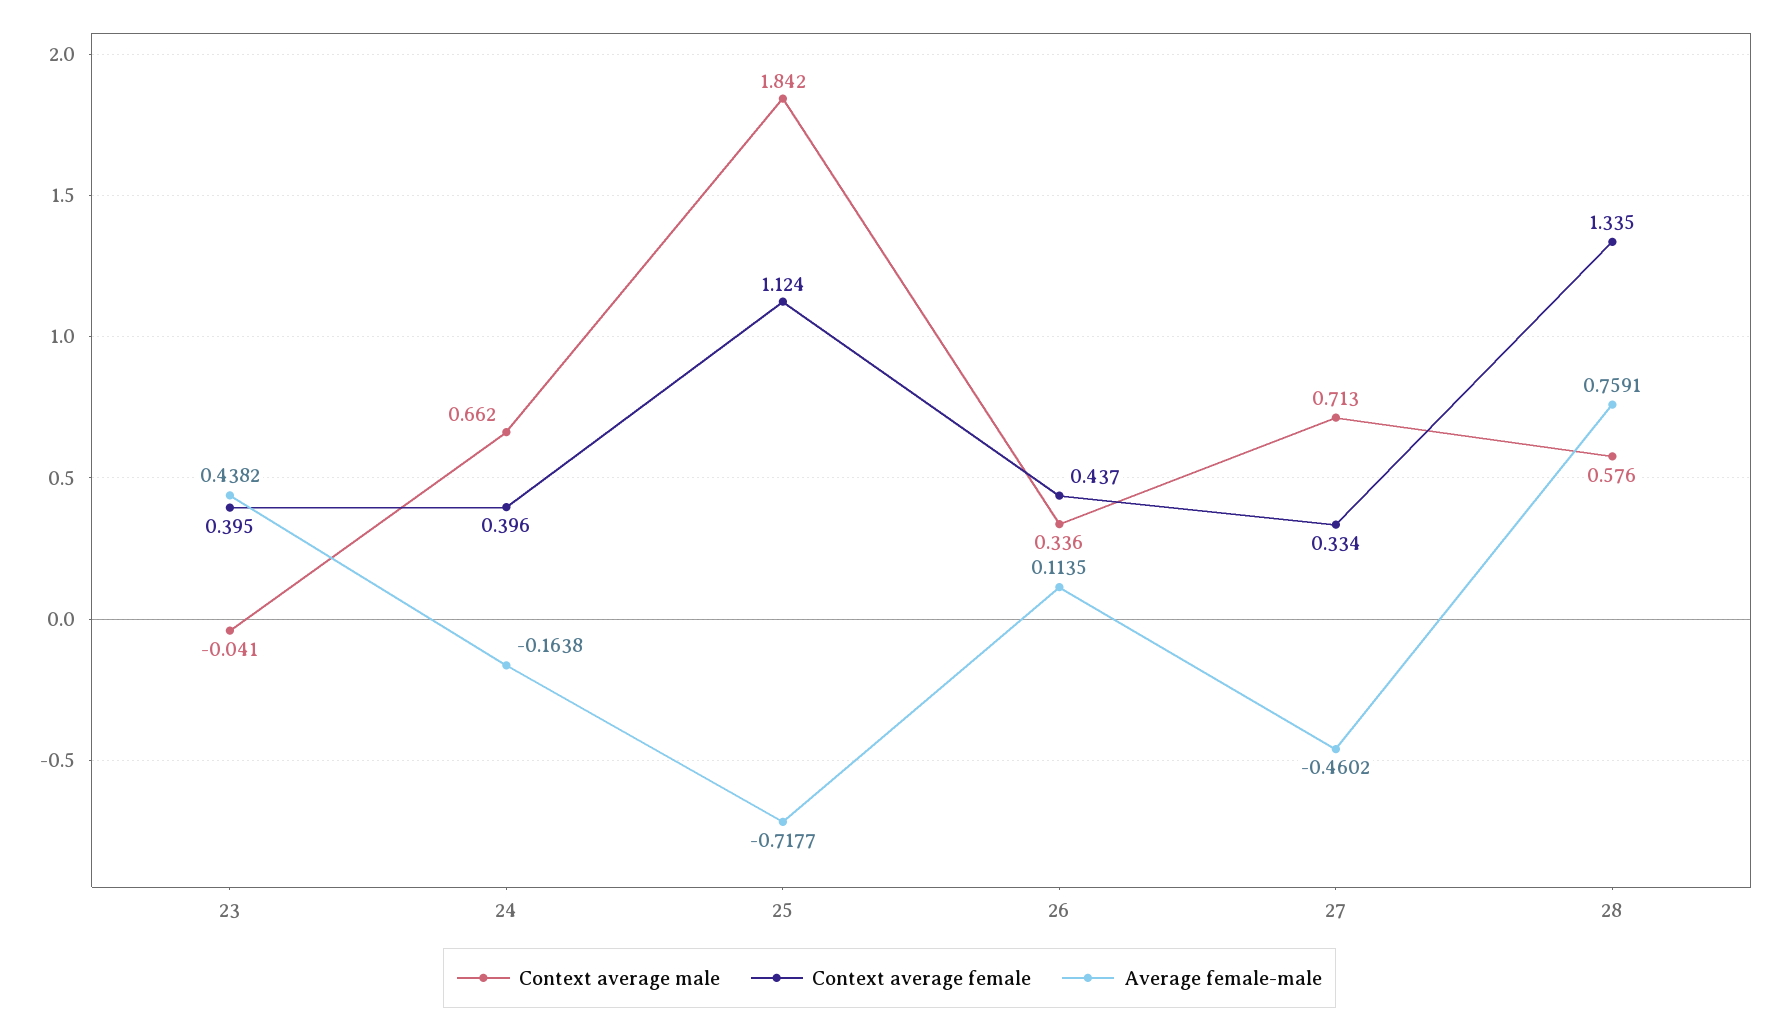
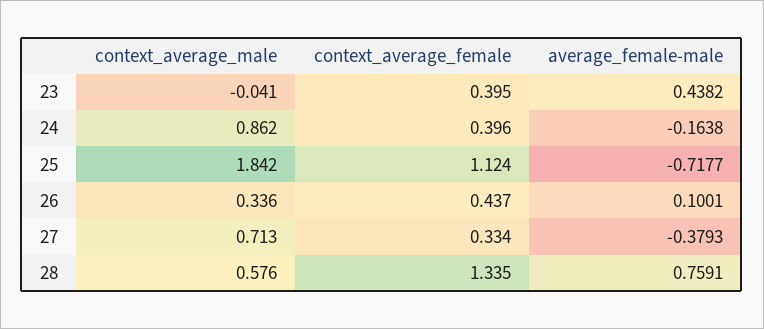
Context average male, 24: 0.662 -> 0.862
Average female-male, 26: 0.1135 -> 0.1001
Average female-male, 27: -0.4602 -> -0.3793

